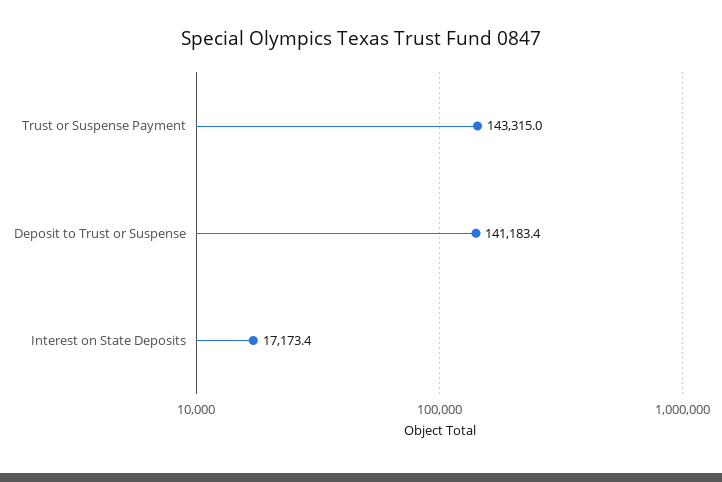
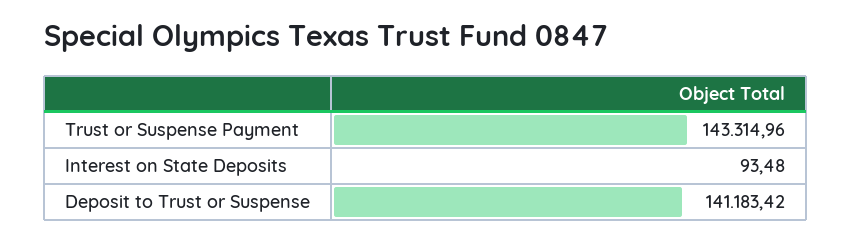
Interest on State Deposits: 17173.4 -> 93.48

